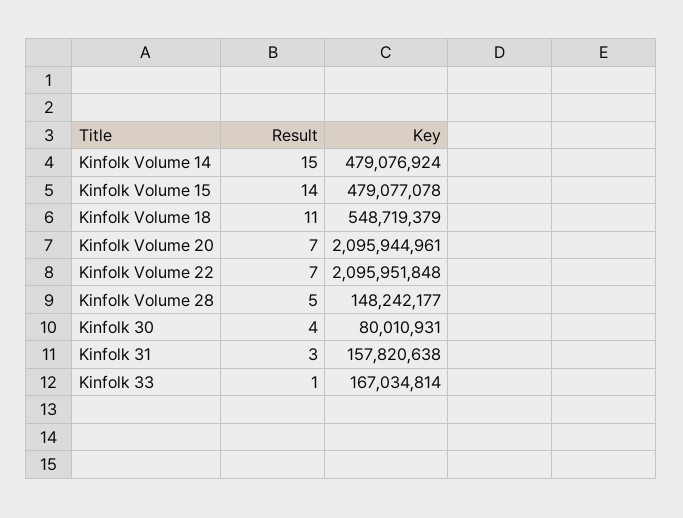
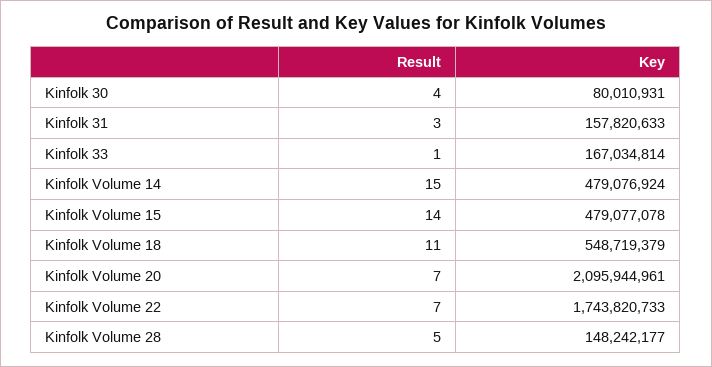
Key, Kinfolk Volume 22: 2095951848 -> 1743820733
Key, Kinfolk 31: 157820638 -> 157820633

